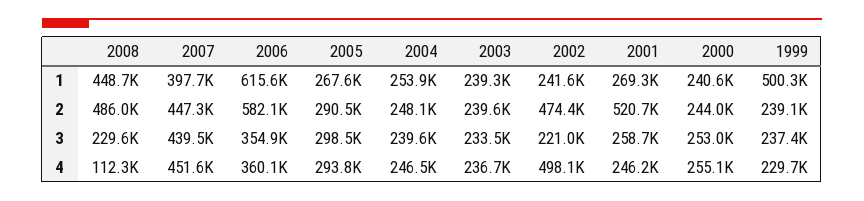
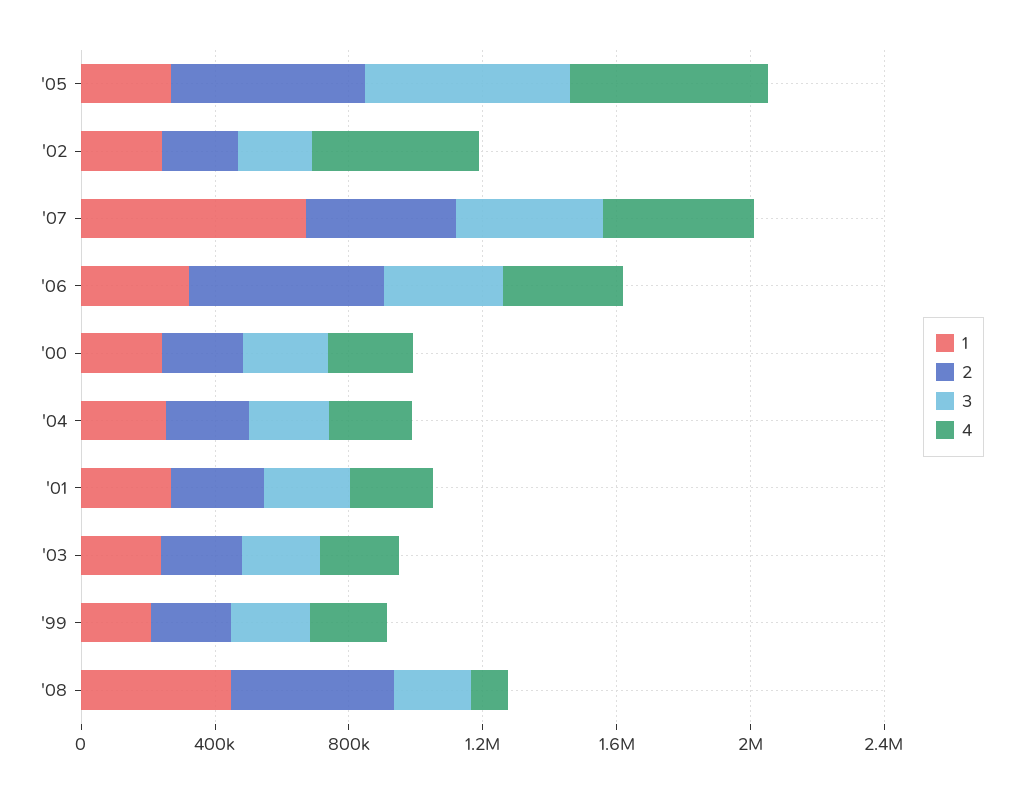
1, 2007: 397700 -> 700000
1, 2006: 615600 -> 300000
1, 1999: 500300 -> 200000
2, 2005: 290500 -> 600000
2, 2002: 474400 -> 200000
2, 2001: 520700 -> 300000
3, 2005: 298500 -> 600000
4, 2005: 293800 -> 600000

